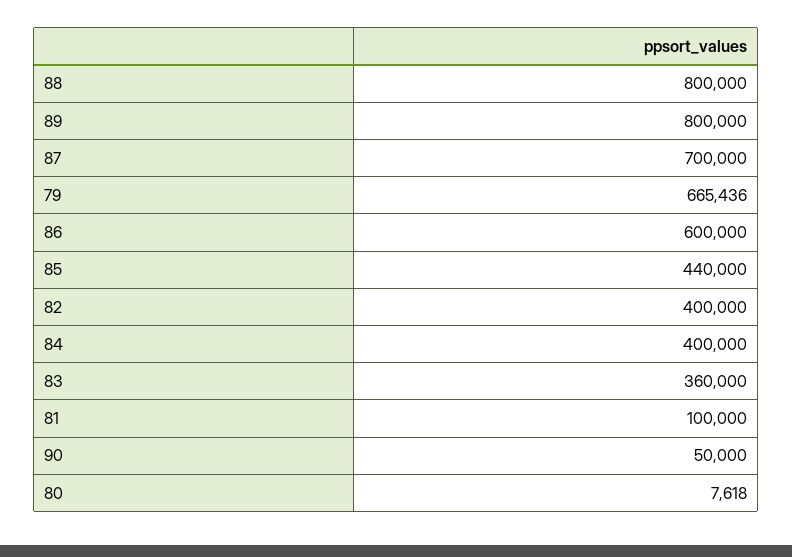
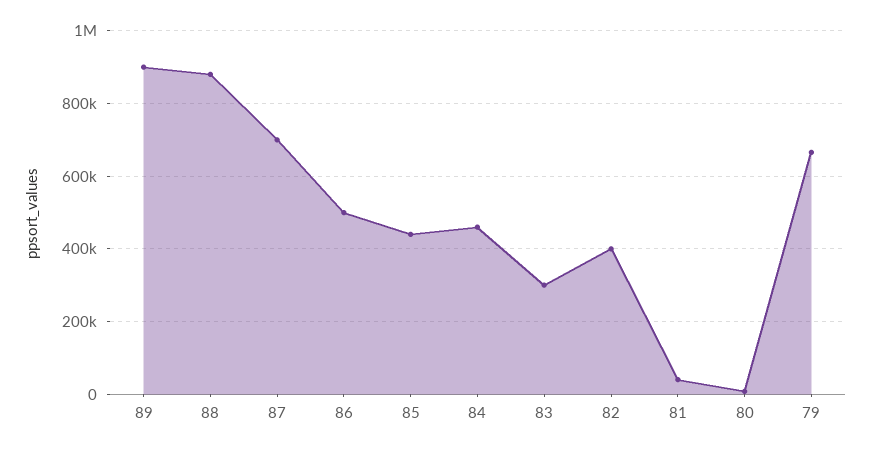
88: 800000 -> 880000
89: 800000 -> 900000
86: 600000 -> 500000
84: 400000 -> 460000
83: 360000 -> 300000
81: 100000 -> 40000
90: 50000 -> none

